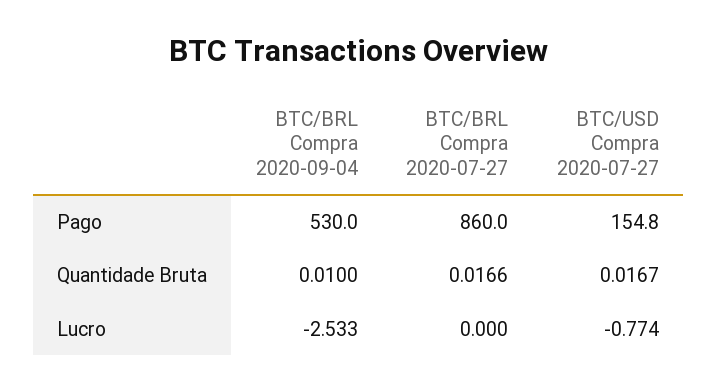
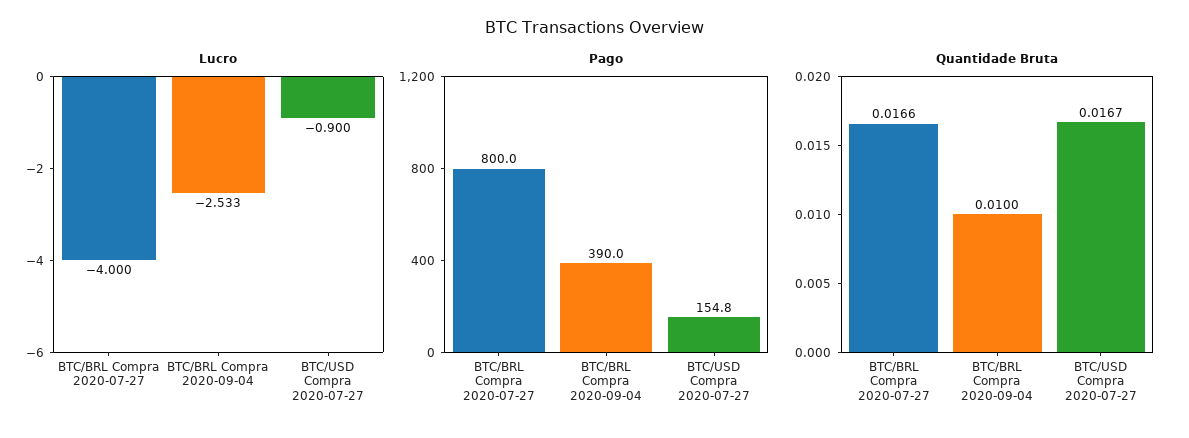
Pago, BTC/BRL Compra 2020-09-04: 530 -> 390
Pago, BTC/BRL Compra 2020-07-27: 860 -> 800
Lucro, BTC/BRL Compra 2020-07-27: 0 -> -4
Lucro, BTC/USD Compra 2020-07-27: -0.774 -> -0.9

